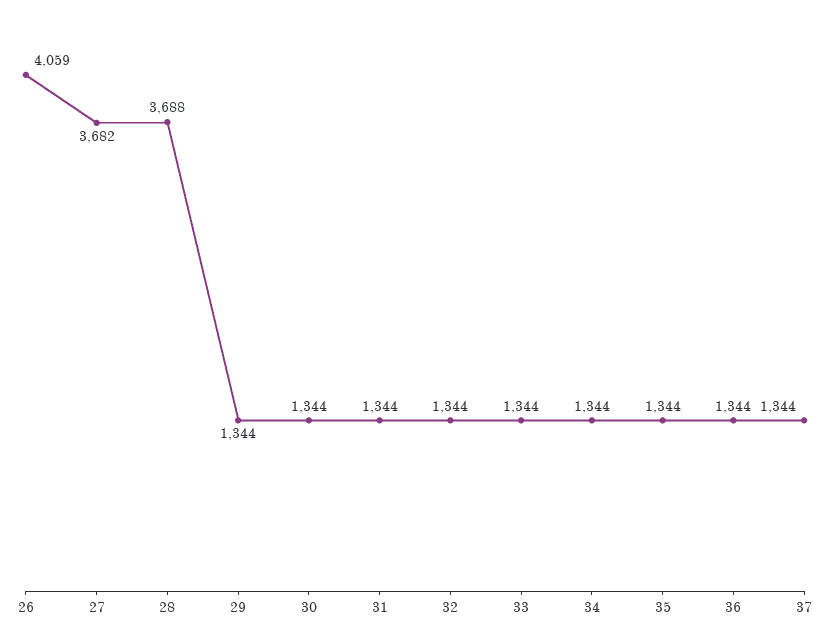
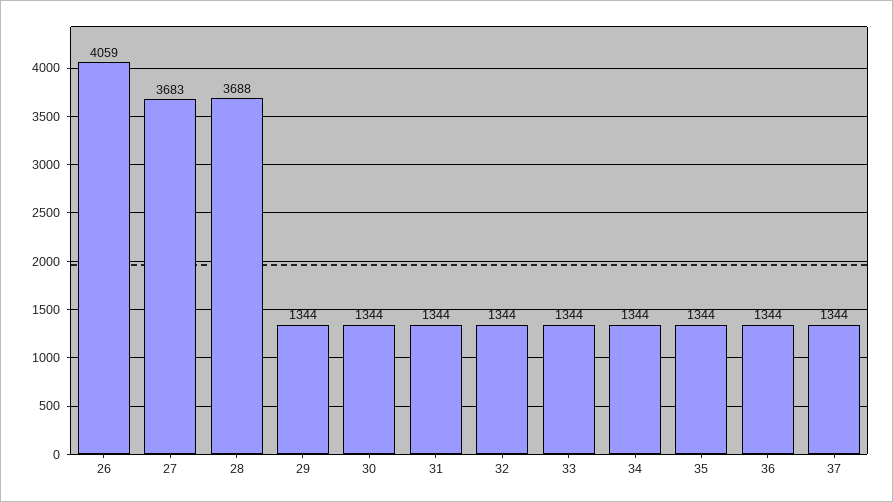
27: 3682 -> 3683

